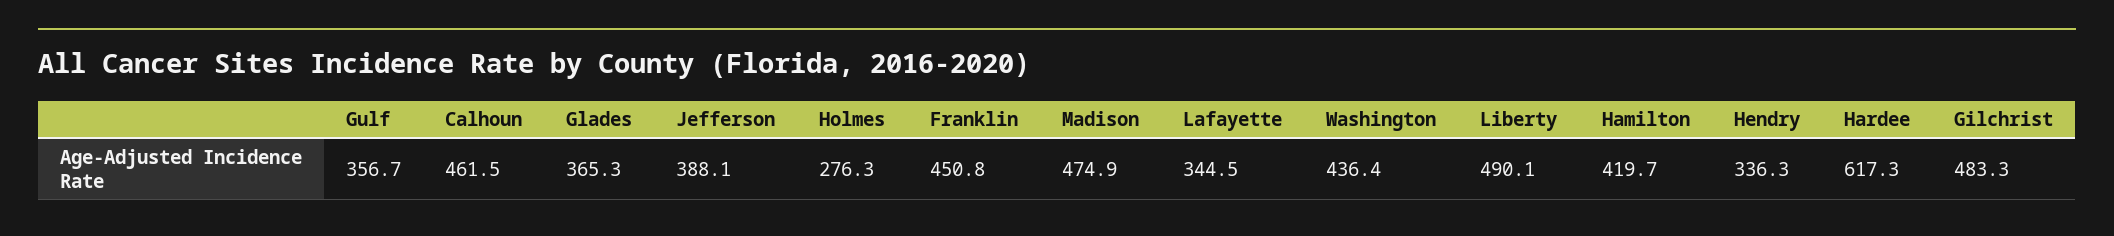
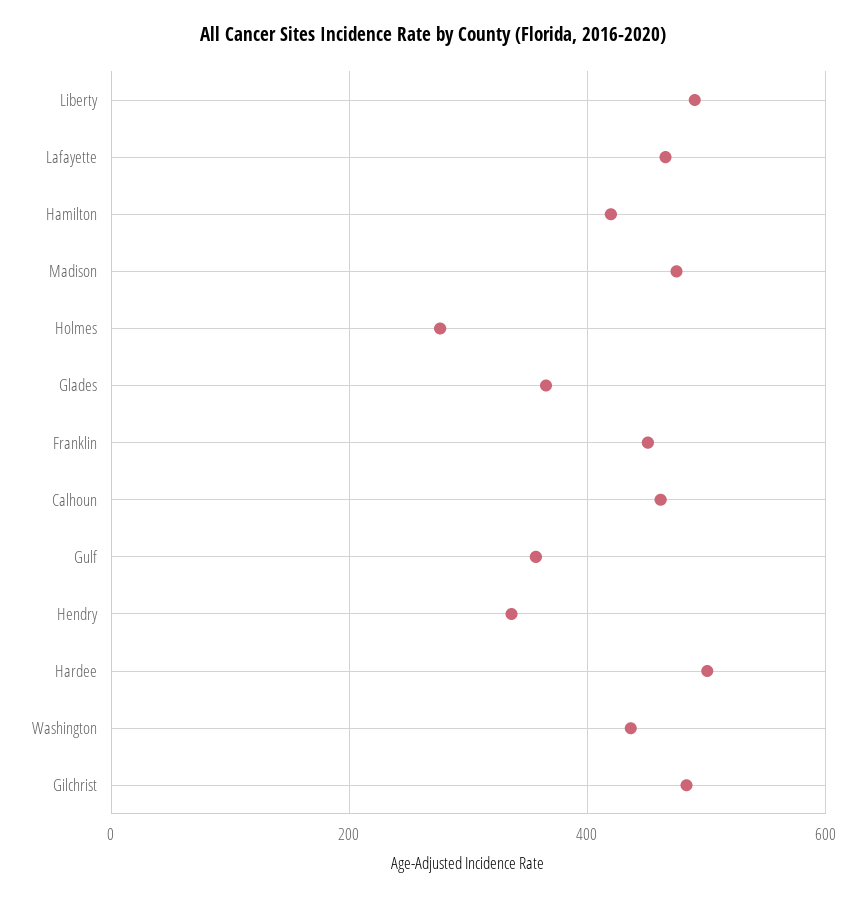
Jefferson: 388.1 -> none
Lafayette: 344.5 -> 460
Hardee: 617.3 -> 500

